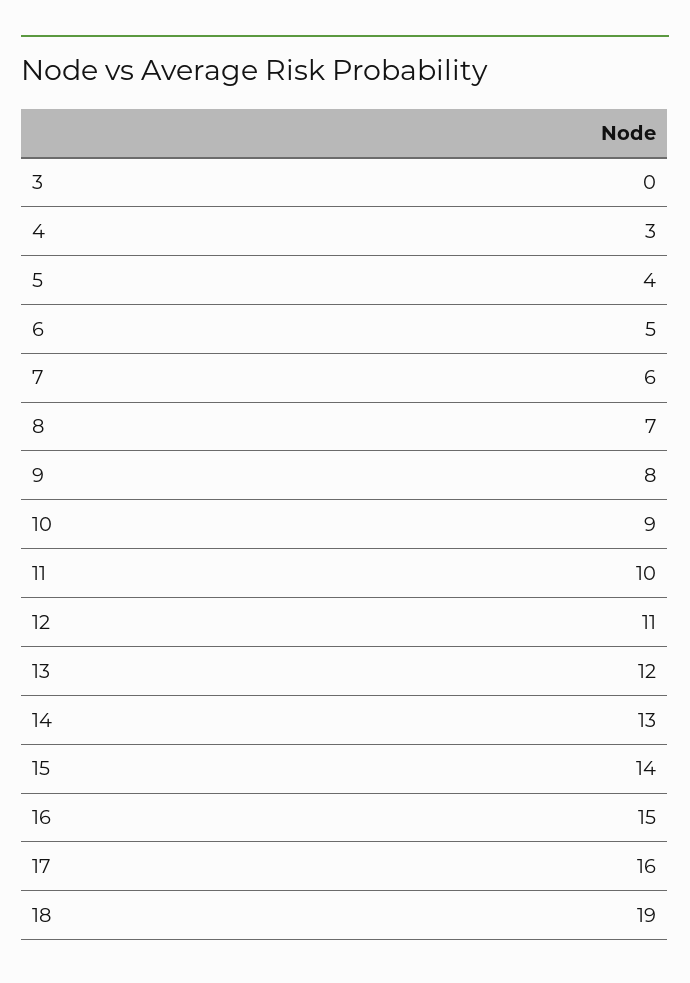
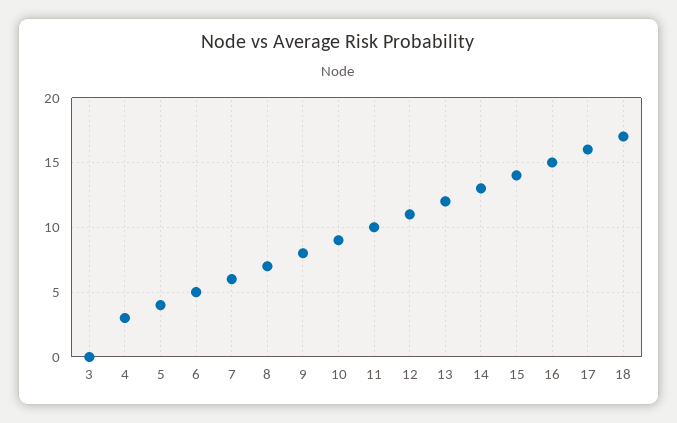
18: 19 -> 17

